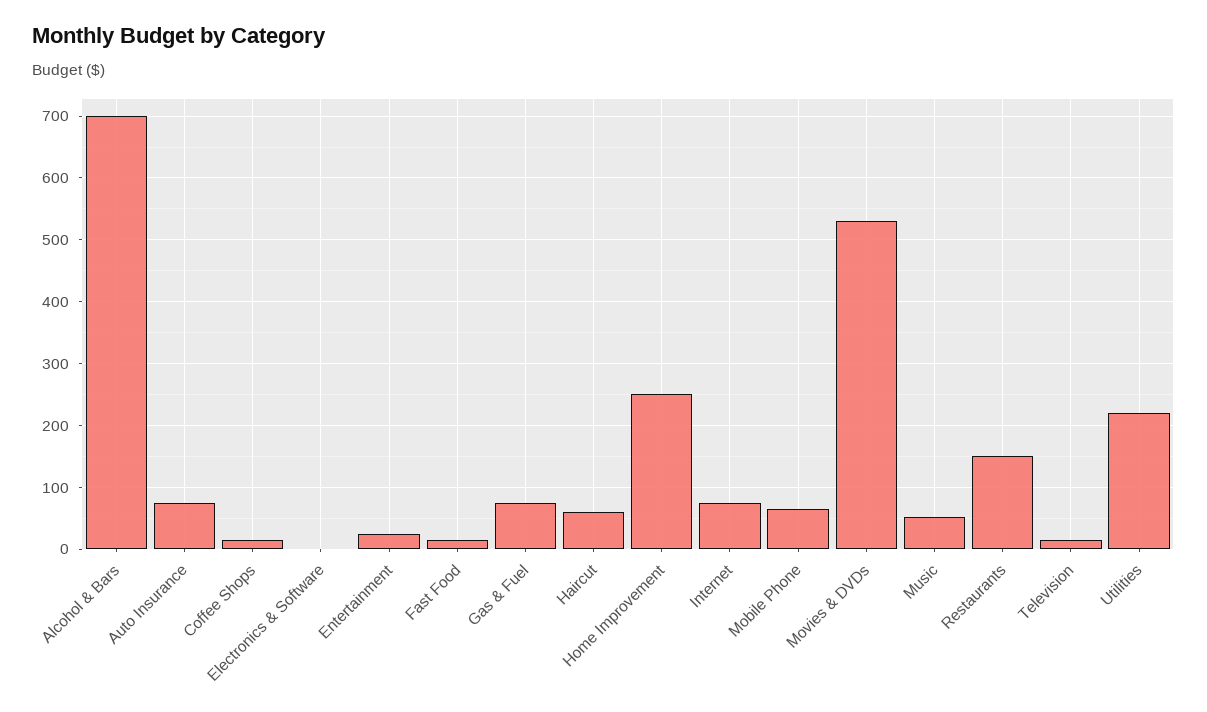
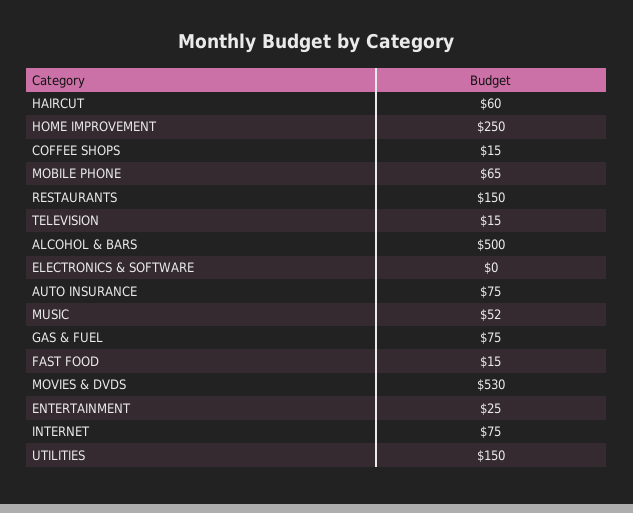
Alcohol & Bars: 700 -> 500
Utilities: 220 -> 150

